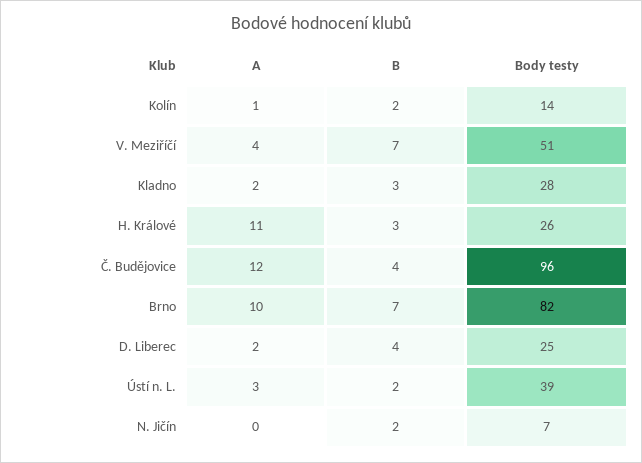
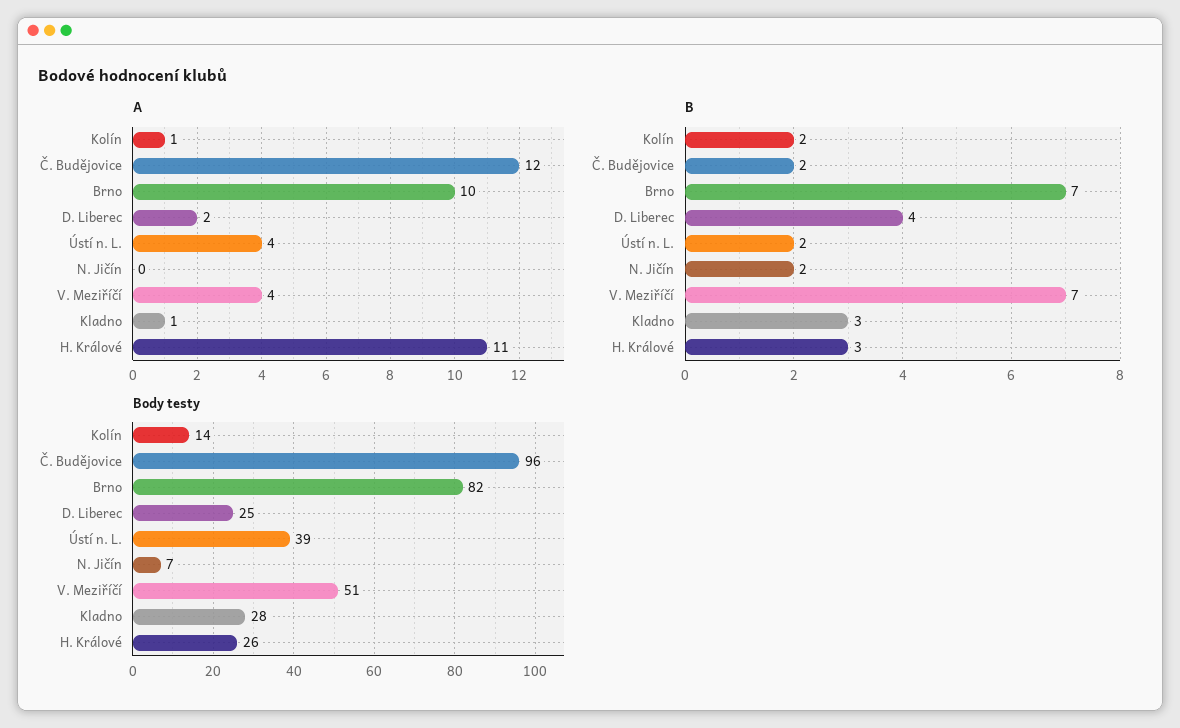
A, Kladno: 2 -> 1
B, Č. Budějovice: 4 -> 2
A, Ústí n. L.: 3 -> 4

